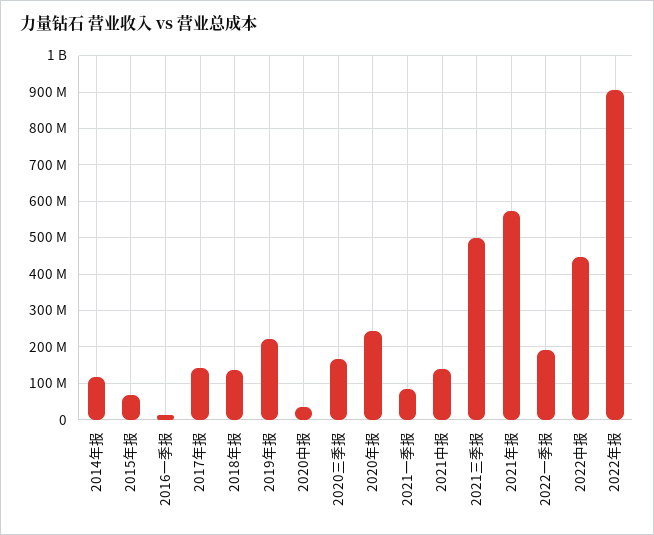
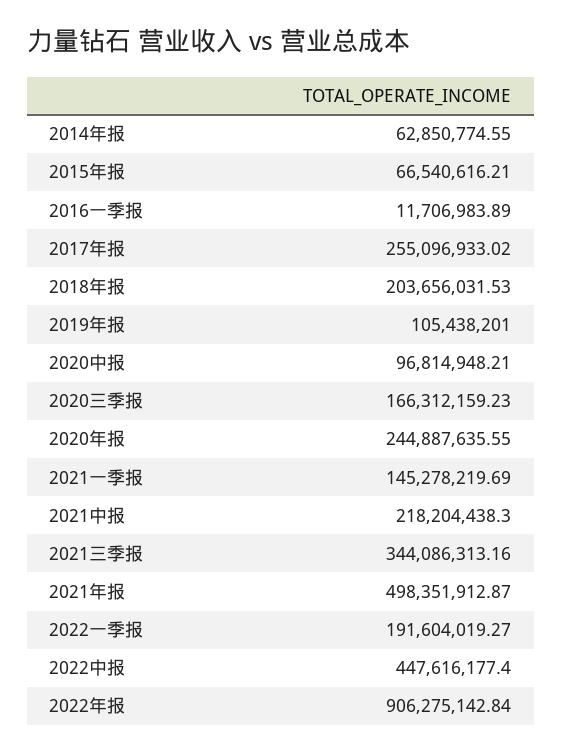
2014年报: 120000000 -> 62850774.55
2017年报: 140000000 -> 255096933.02
2018年报: 140000000 -> 203656031.53
2019年报: 220000000 -> 105438201
2020中报: 40000000 -> 96814948.21
2021一季报: 80000000 -> 145278219.69
2021中报: 140000000 -> 218204438.3
2021三季报: 500000000 -> 344086313.16
2021年报: 580000000 -> 498351912.87

